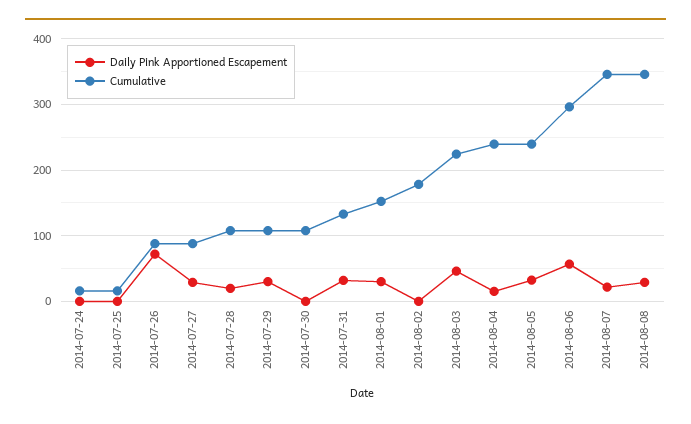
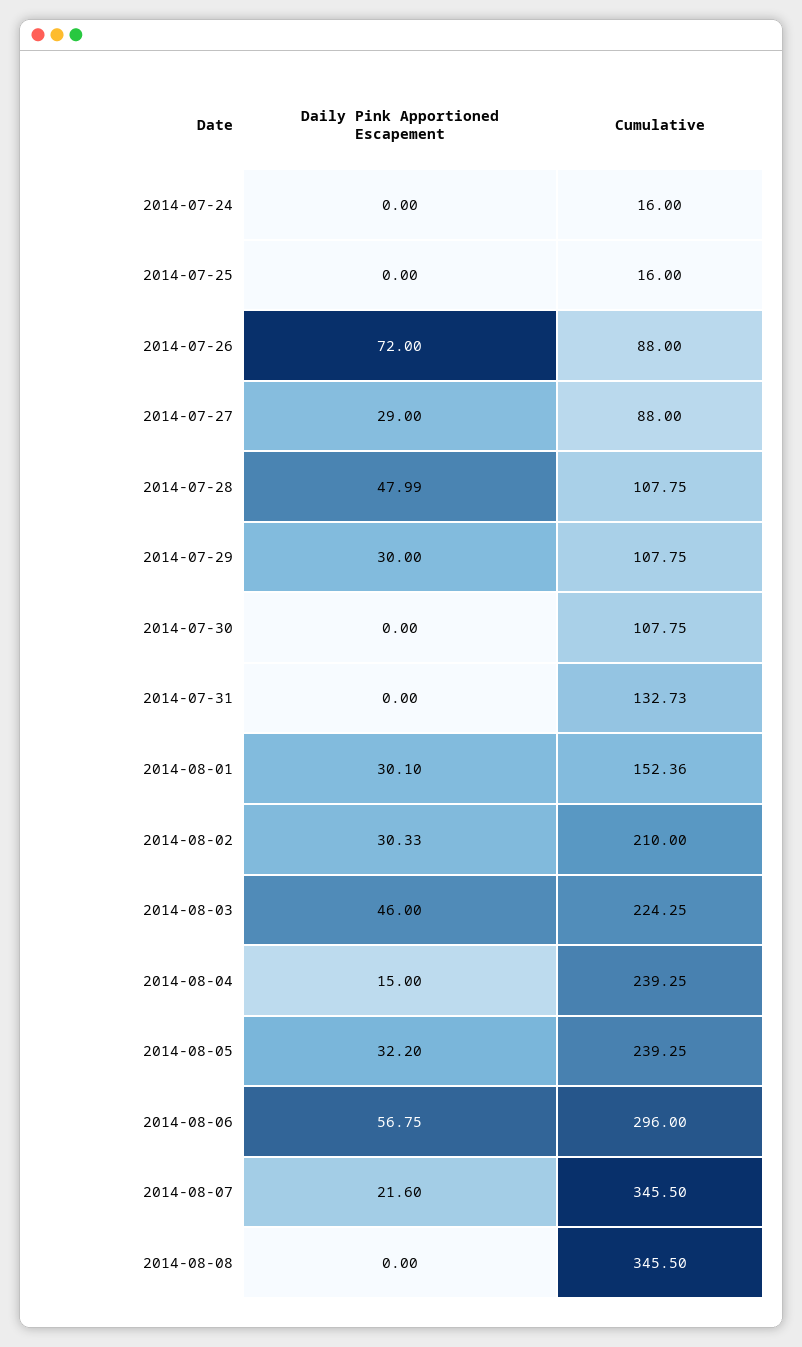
Daily Pink Apportioned Escapement, 2014-07-28: 20 -> 47.99
Daily Pink Apportioned Escapement, 2014-07-31: 30 -> 0
Daily Pink Apportioned Escapement, 2014-08-02: 0 -> 30.33
Cumulative, 2014-08-02: 180 -> 210
Daily Pink Apportioned Escapement, 2014-08-08: 30 -> 0

